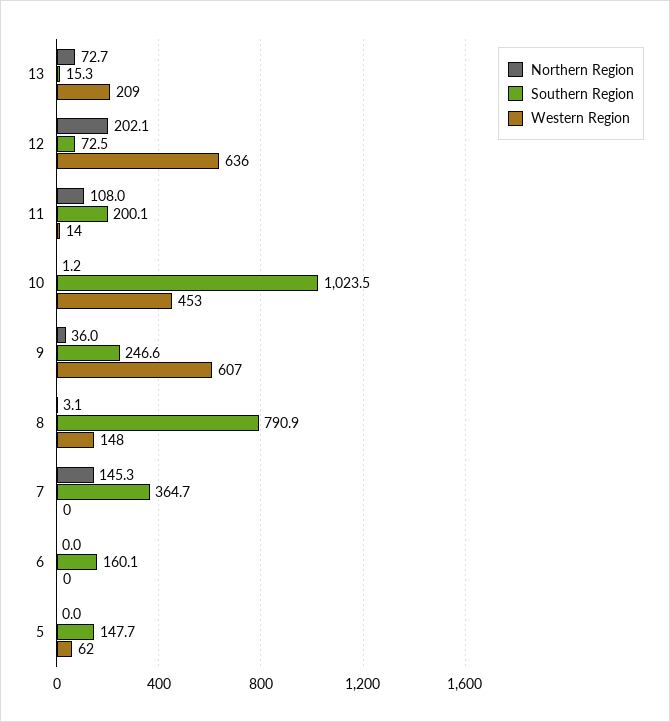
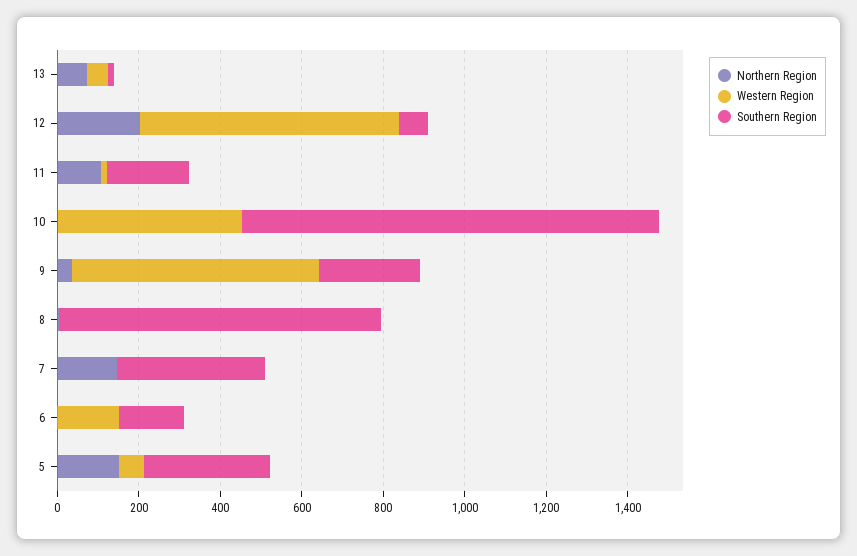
Western Region, 13: 209 -> 50
Western Region, 8: 148 -> 0
Western Region, 6: 0 -> 150
Northern Region, 5: 0 -> 150
Southern Region, 5: 147.7 -> 300

